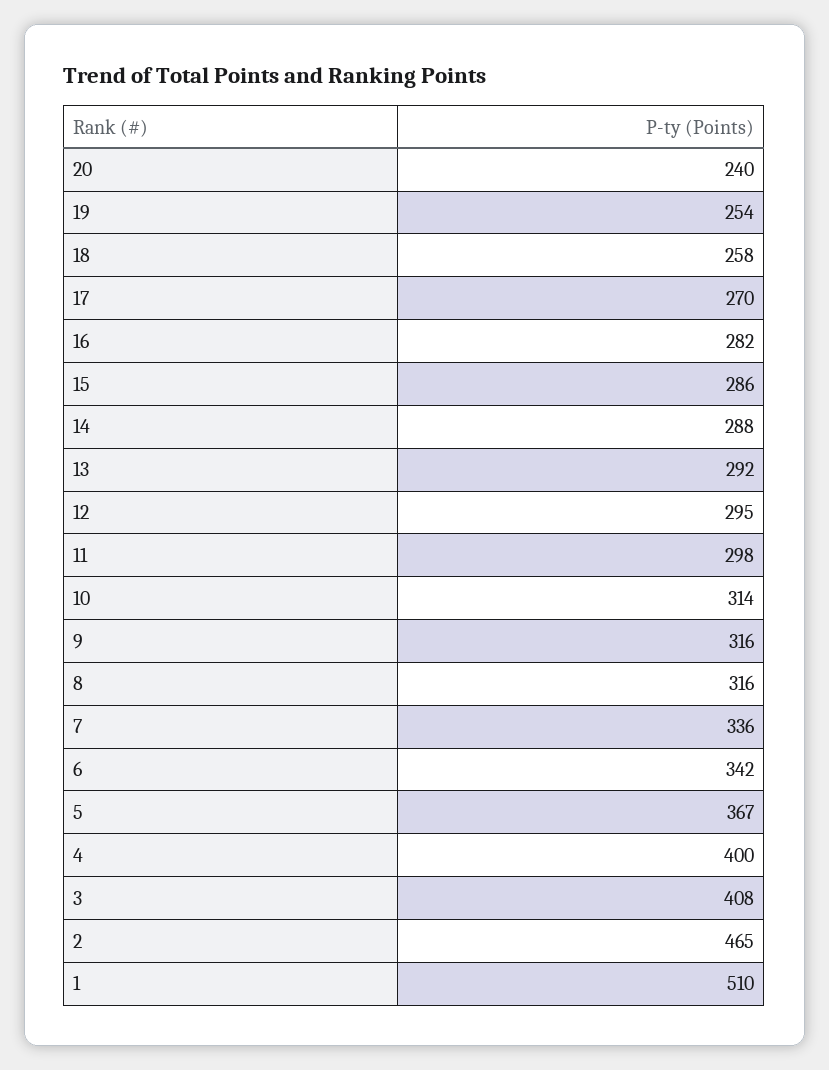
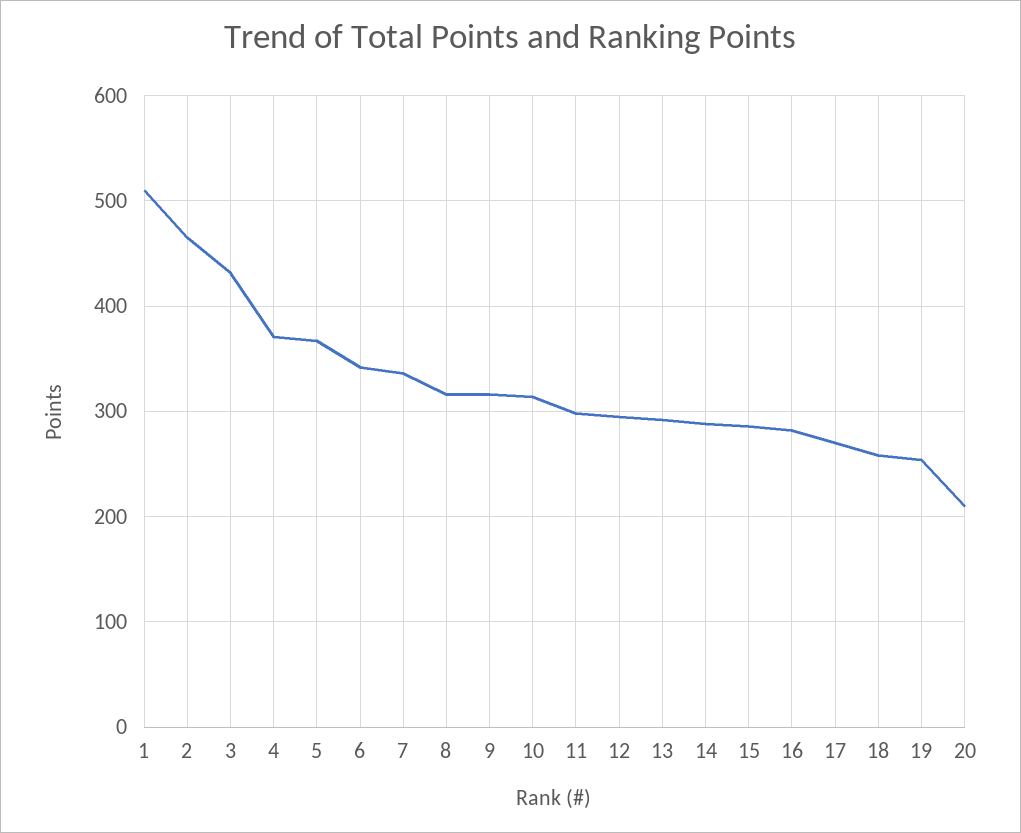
20: 240 -> 210
4: 400 -> 370
3: 408 -> 430

